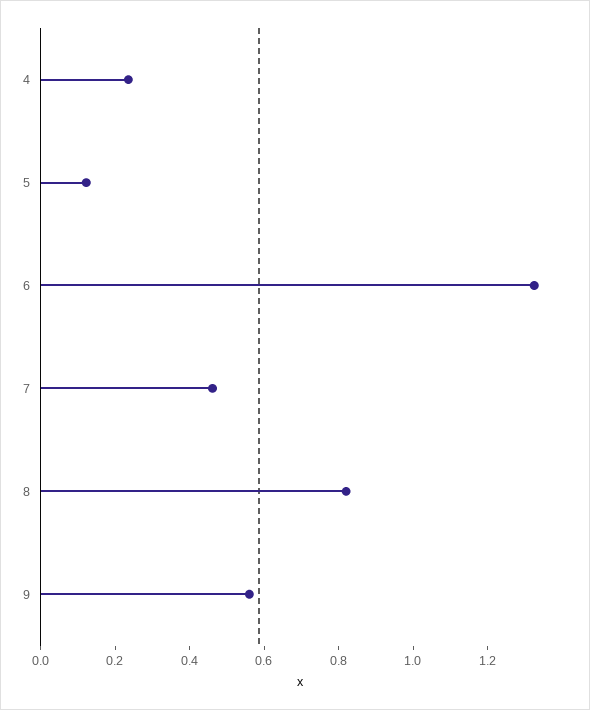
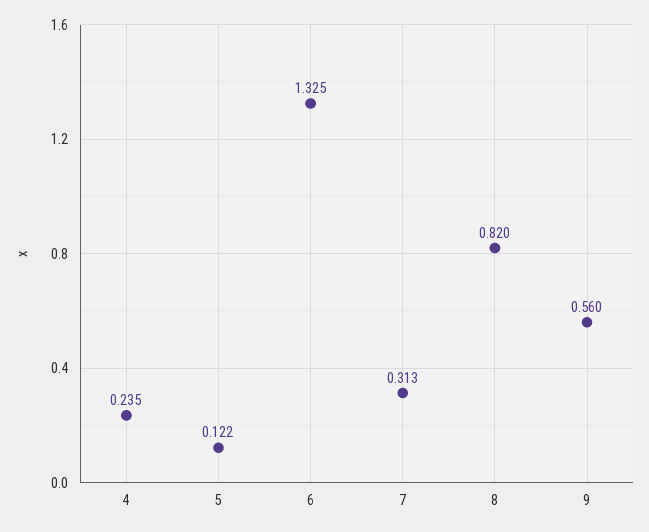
7: 0.45 -> 0.313

